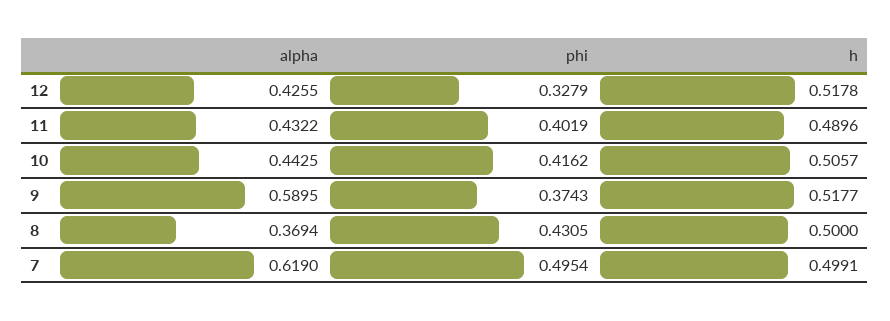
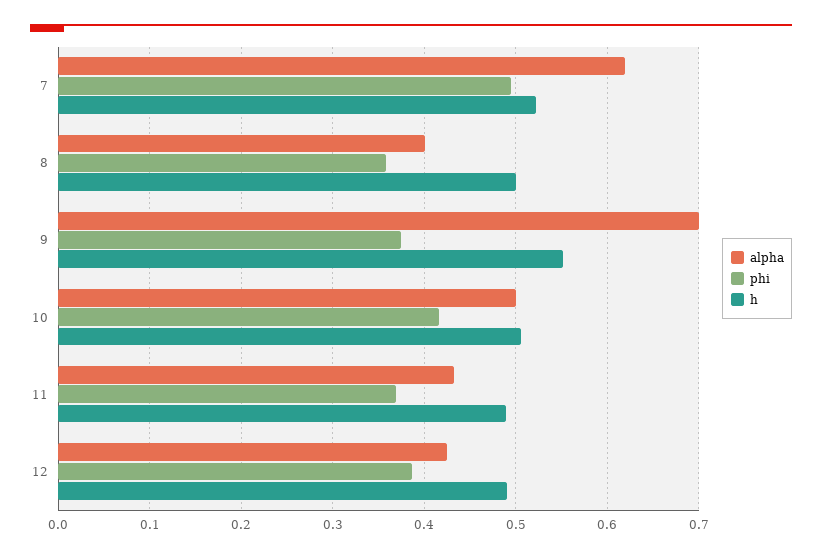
phi, 12: 0.3279 -> 0.39
h, 12: 0.5178 -> 0.49
phi, 11: 0.4019 -> 0.37
alpha, 10: 0.4425 -> 0.5
alpha, 9: 0.5895 -> 0.7
h, 9: 0.5177 -> 0.55
alpha, 8: 0.3694 -> 0.4
phi, 8: 0.4305 -> 0.36
h, 7: 0.4991 -> 0.52

